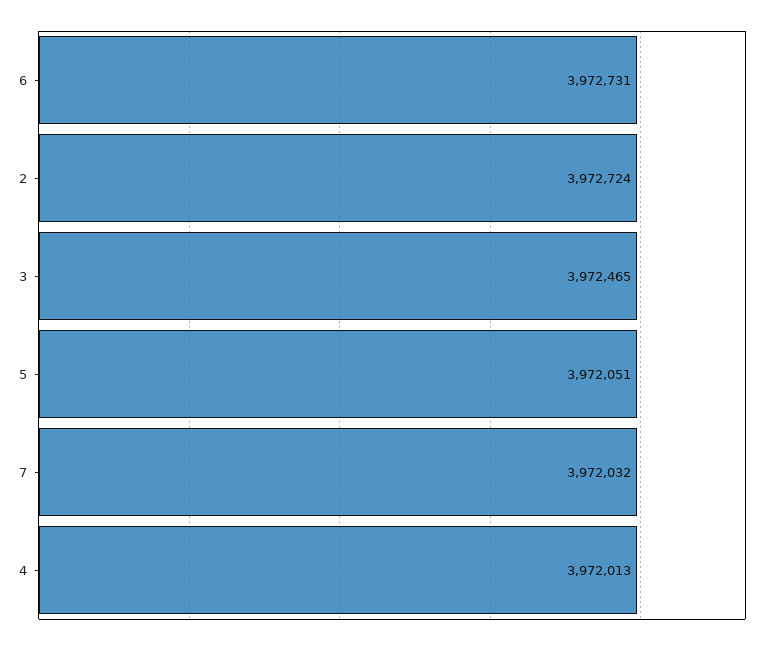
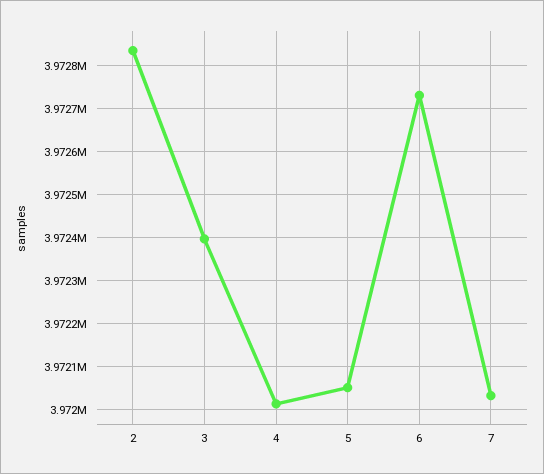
2: 3972724 -> 3972840
3: 3972465 -> 3972400

